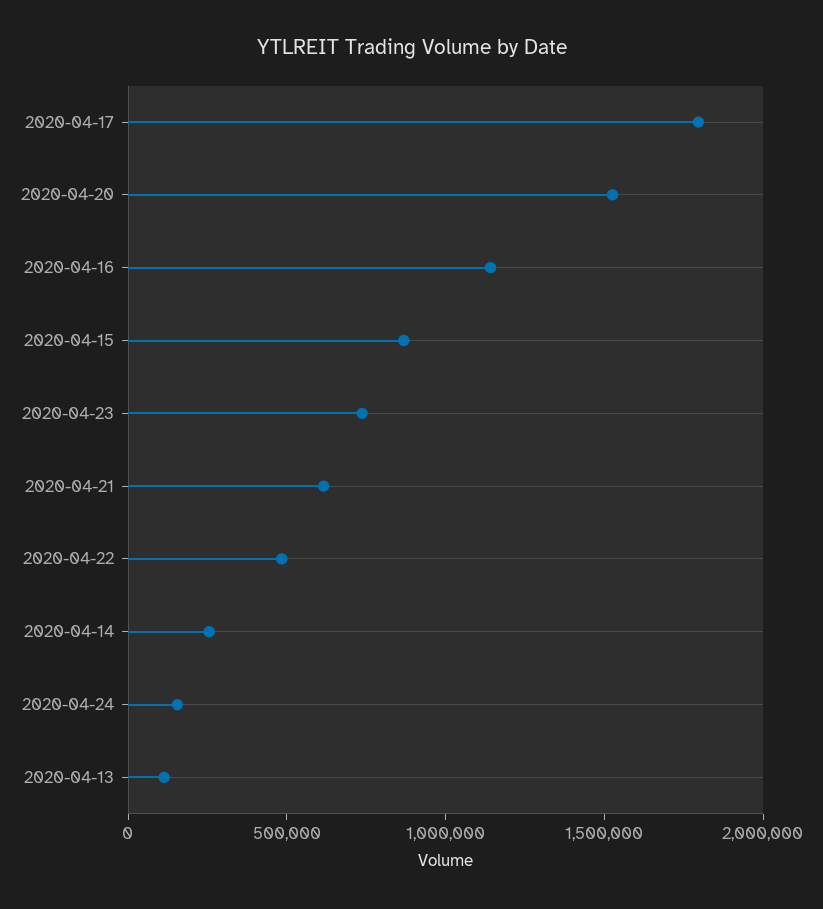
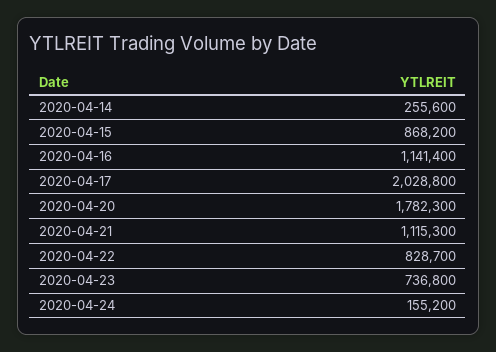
2020-04-17: 1800000 -> 2028800
2020-04-20: 1500000 -> 1782300
2020-04-21: 600000 -> 1115300
2020-04-22: 500000 -> 828700
2020-04-13: 100000 -> none

